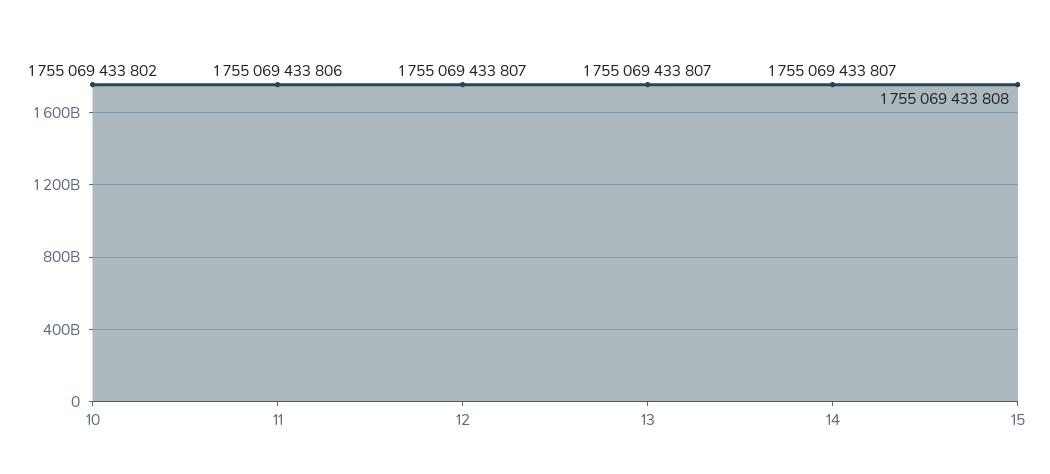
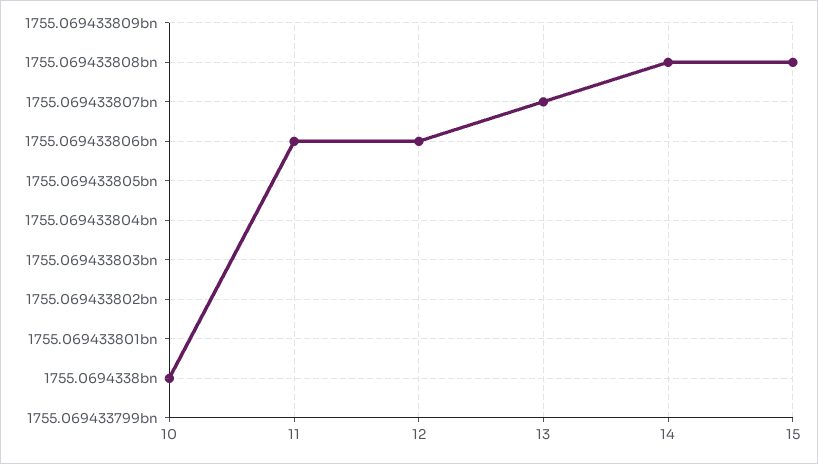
10: 1755069433802 -> 1755069433800
12: 1755069433807 -> 1755069433806
14: 1755069433807 -> 1755069433808

